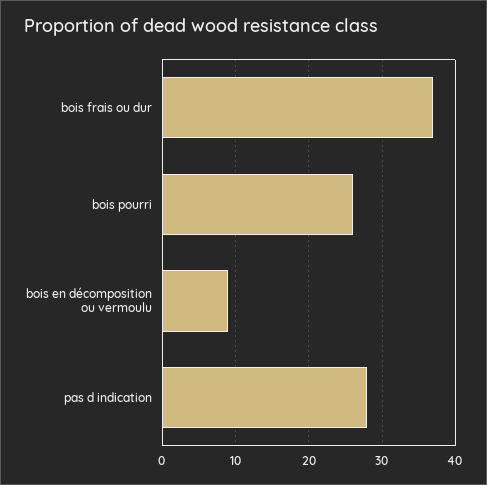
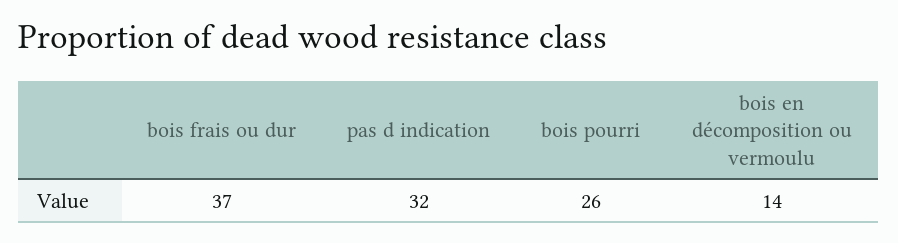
bois en décomposition ou vermoulu: 9 -> 14
pas d indication: 28 -> 32

